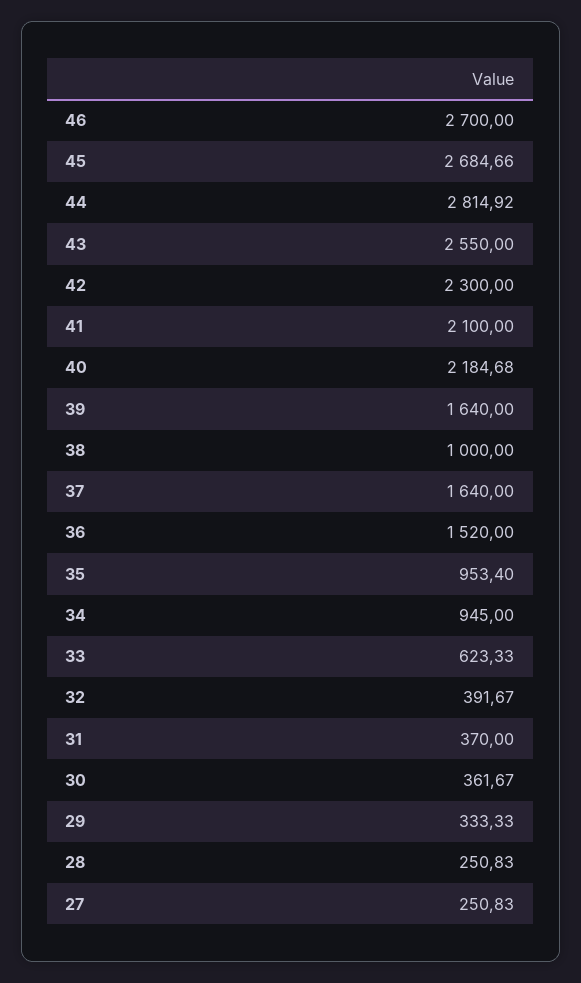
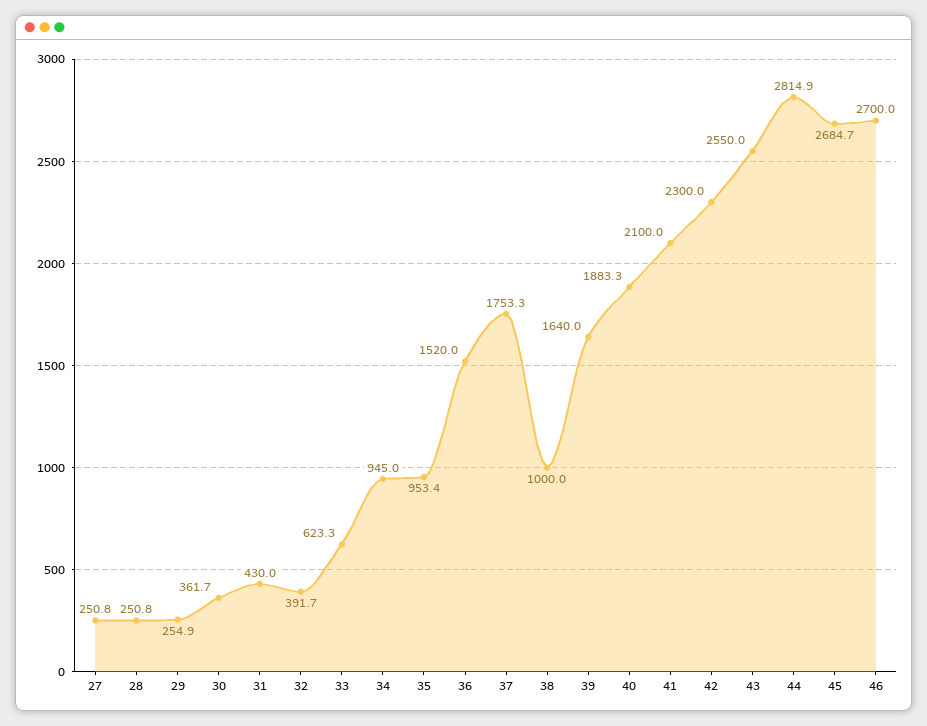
40: 2184.68 -> 1883.3
37: 1640 -> 1753.3
31: 370 -> 430
29: 333.33 -> 254.9

